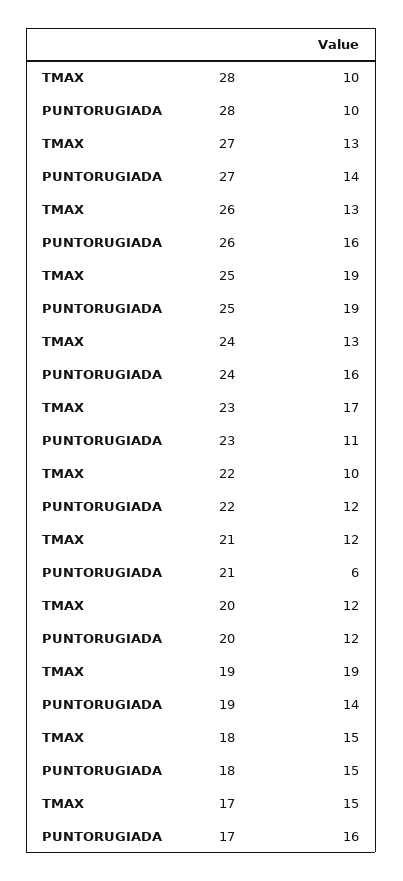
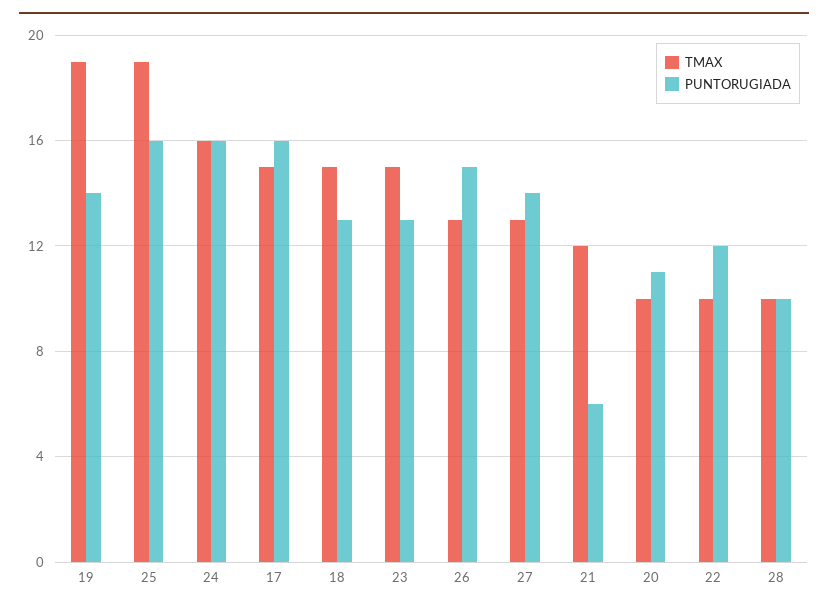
PUNTORUGIADA, 26: 16 -> 15
PUNTORUGIADA, 25: 19 -> 16
TMAX, 24: 13 -> 16
TMAX, 23: 17 -> 15
PUNTORUGIADA, 23: 11 -> 13
TMAX, 20: 12 -> 10
PUNTORUGIADA, 20: 12 -> 11
PUNTORUGIADA, 18: 15 -> 13

